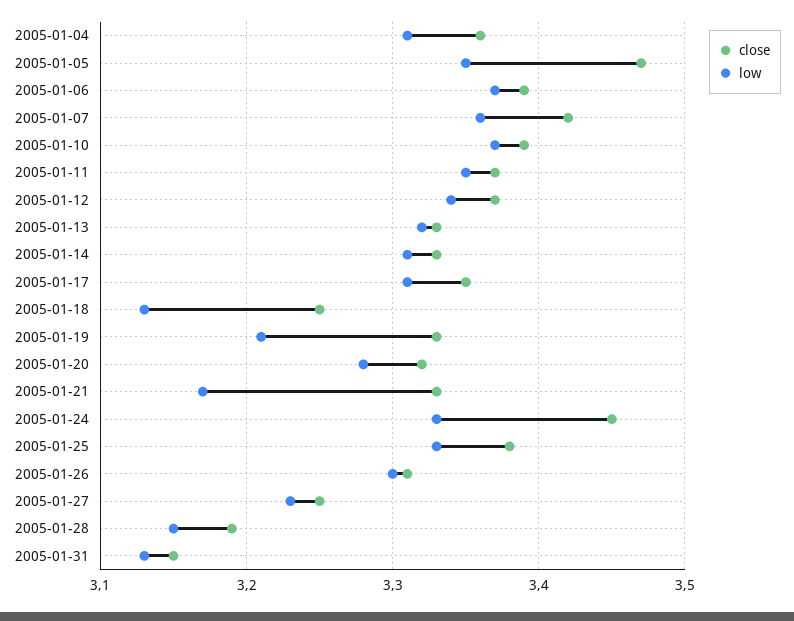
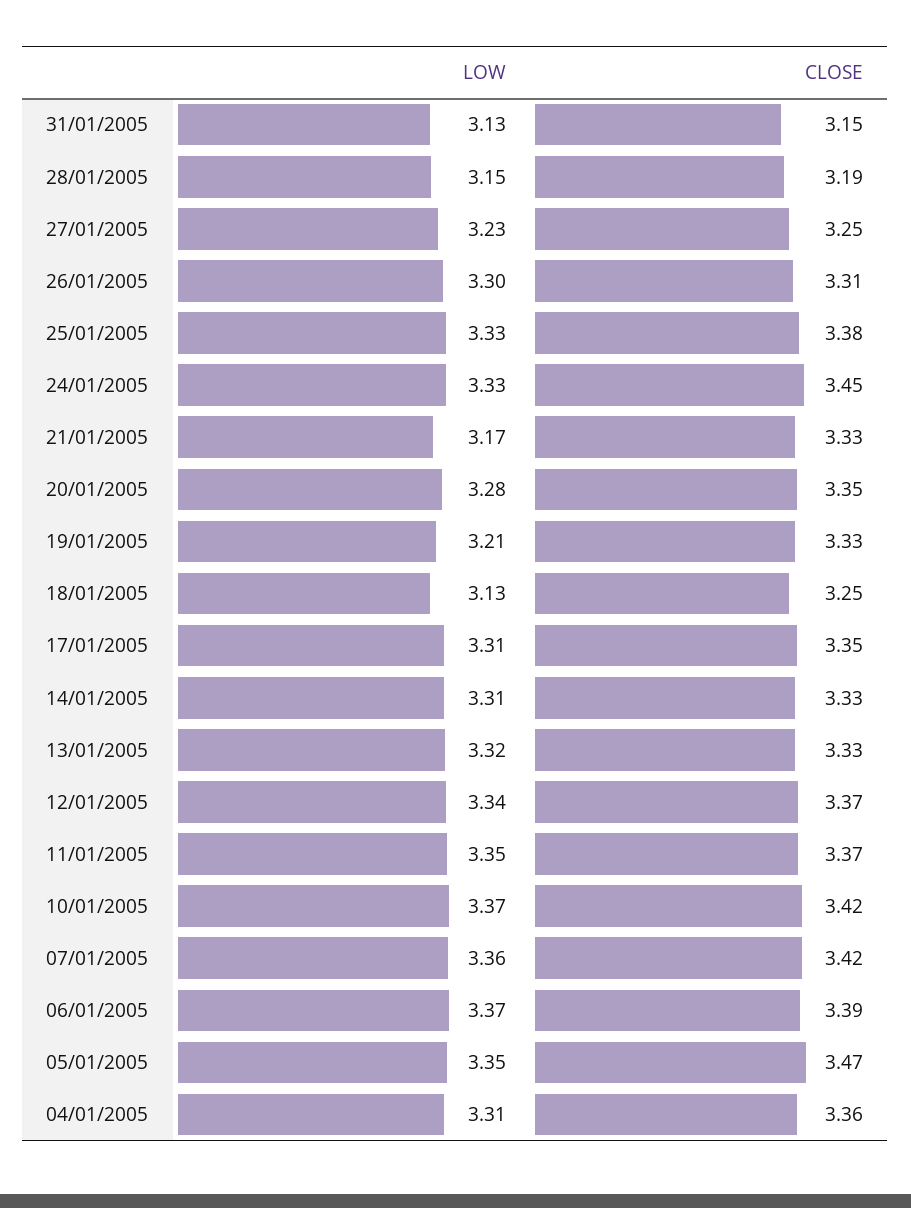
close, 2005-01-10: 3.39 -> 3.42
close, 2005-01-20: 3.32 -> 3.35

